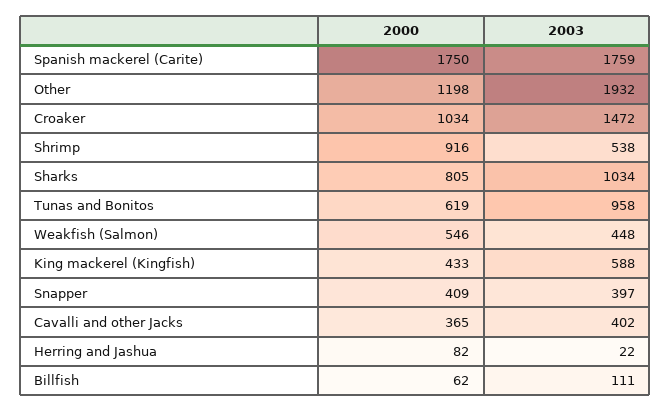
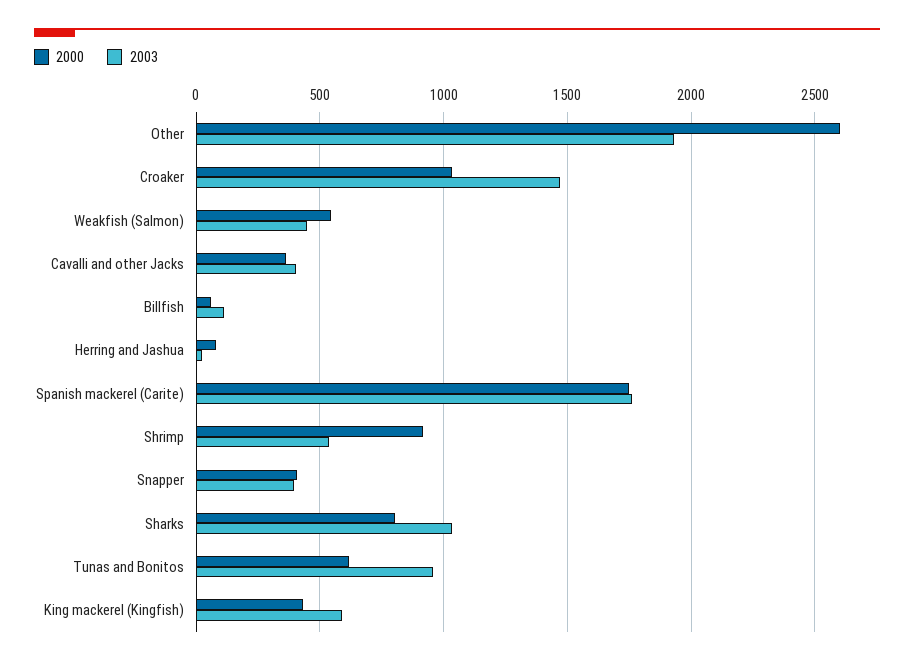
2000, Other: 1198 -> 2600

